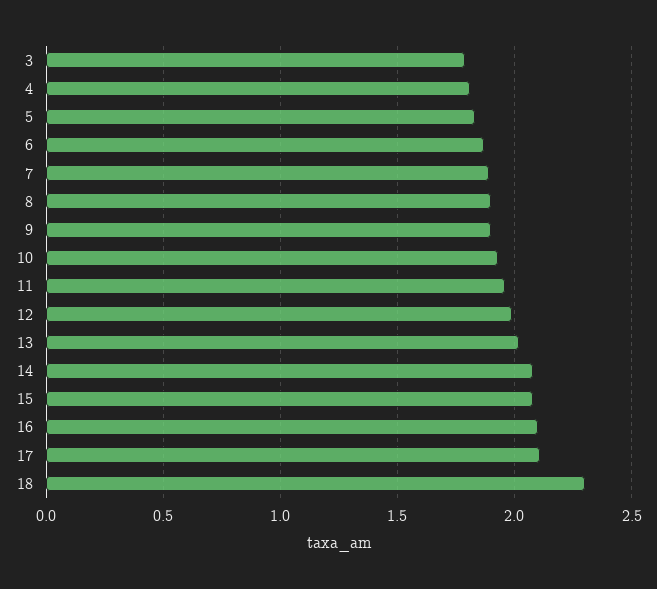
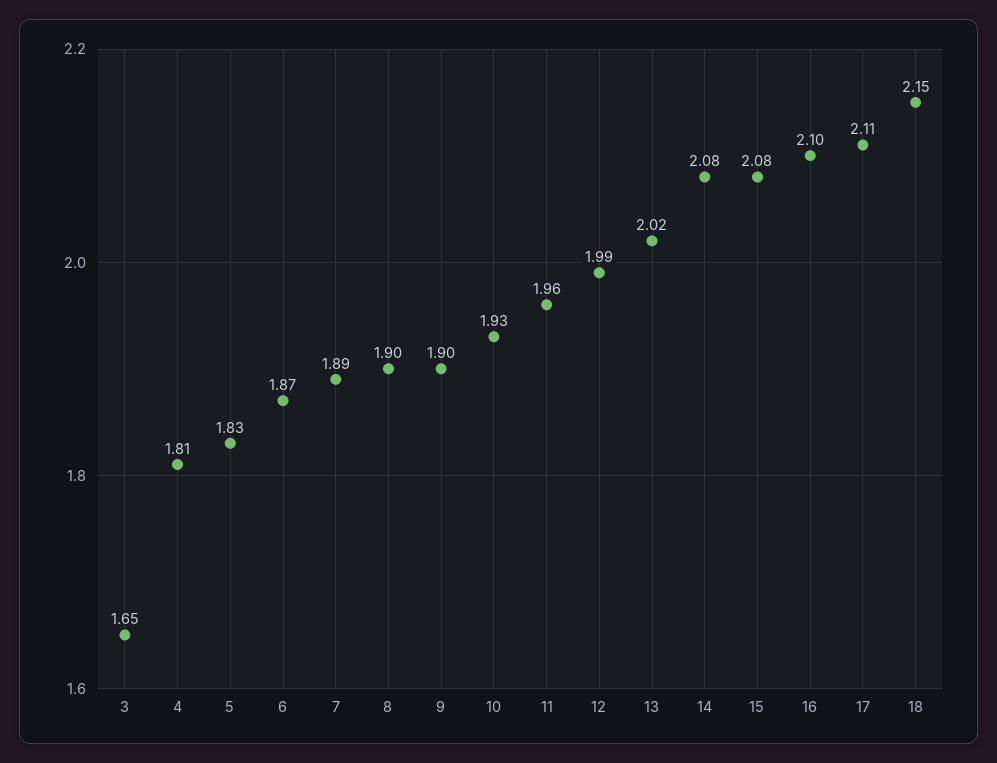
3: 1.8 -> 1.65
18: 2.3 -> 2.15

